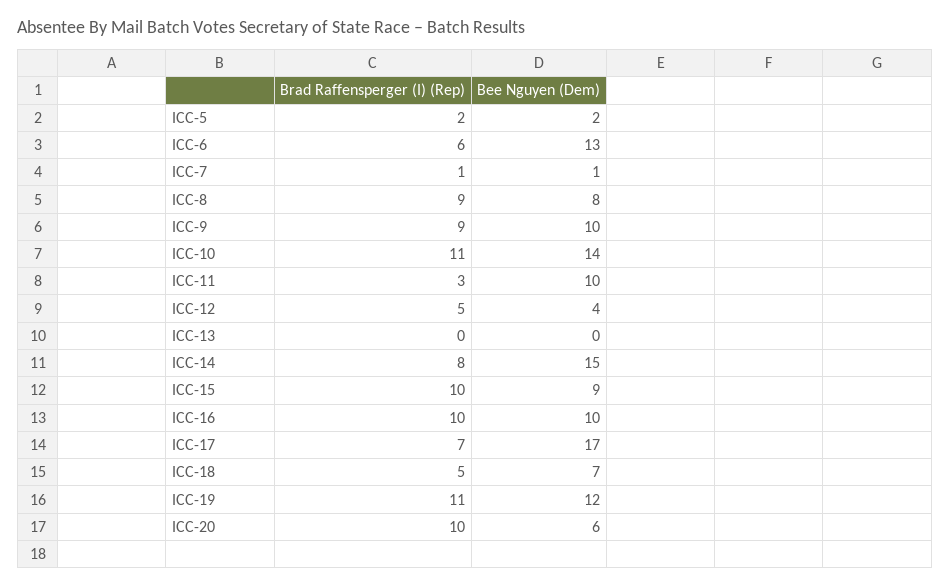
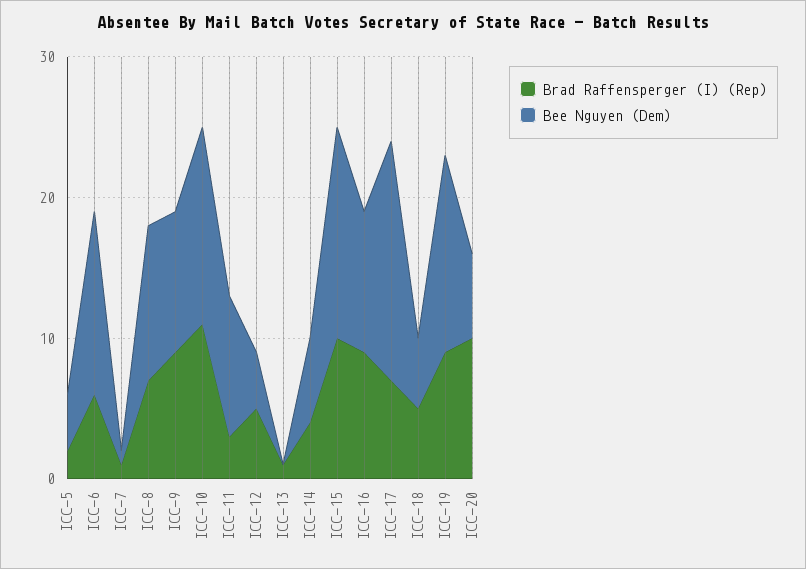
Bee Nguyen (Dem), ICC-5: 2 -> 4
Brad Raffensperger (I) (Rep), ICC-8: 9 -> 7
Bee Nguyen (Dem), ICC-8: 8 -> 11
Brad Raffensperger (I) (Rep), ICC-13: 0 -> 1
Brad Raffensperger (I) (Rep), ICC-14: 8 -> 4
Bee Nguyen (Dem), ICC-14: 15 -> 6
Bee Nguyen (Dem), ICC-15: 9 -> 15
Brad Raffensperger (I) (Rep), ICC-16: 10 -> 9
Bee Nguyen (Dem), ICC-18: 7 -> 5
Brad Raffensperger (I) (Rep), ICC-19: 11 -> 9
Bee Nguyen (Dem), ICC-19: 12 -> 14

